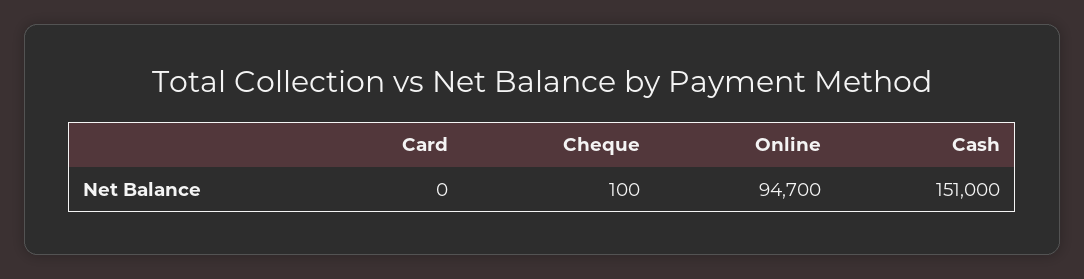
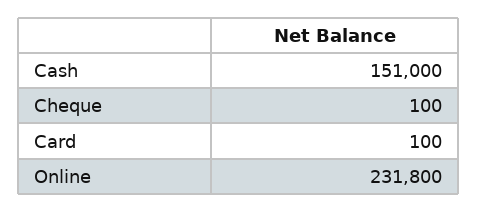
Card: 0 -> 100
Online: 94700 -> 231800

